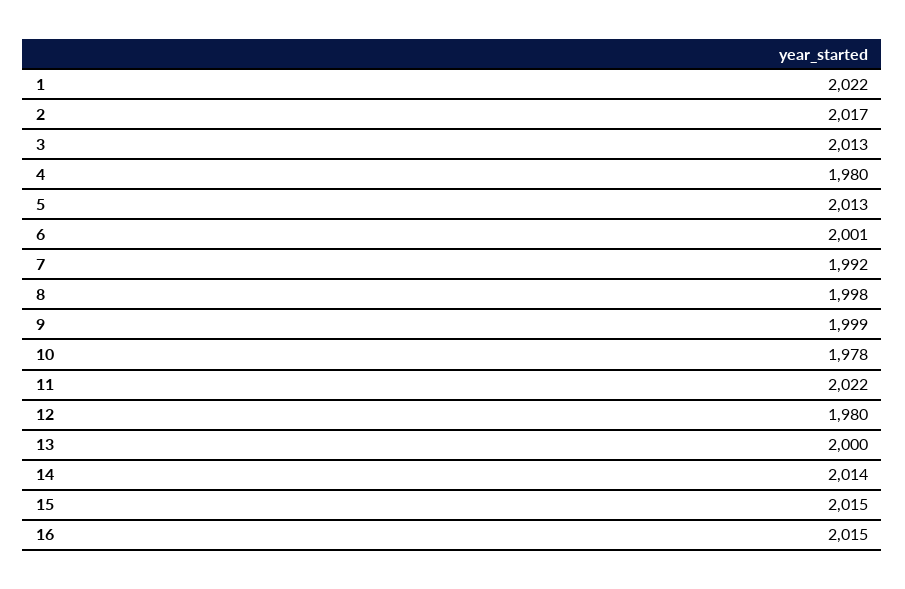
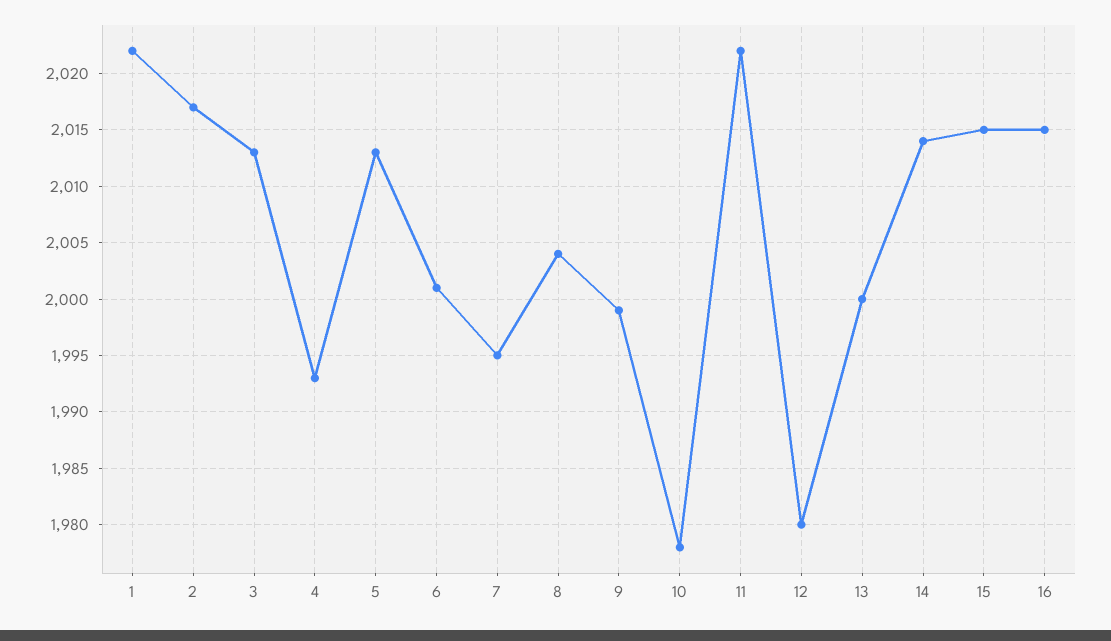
4: 1980 -> 1993
7: 1992 -> 1995
8: 1998 -> 2004

